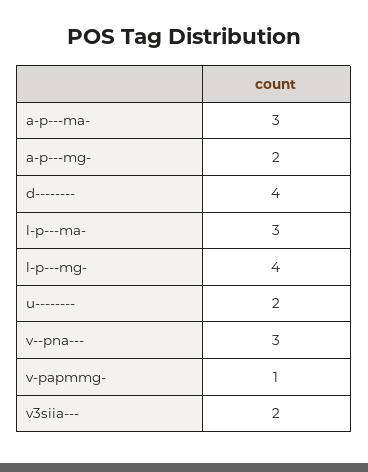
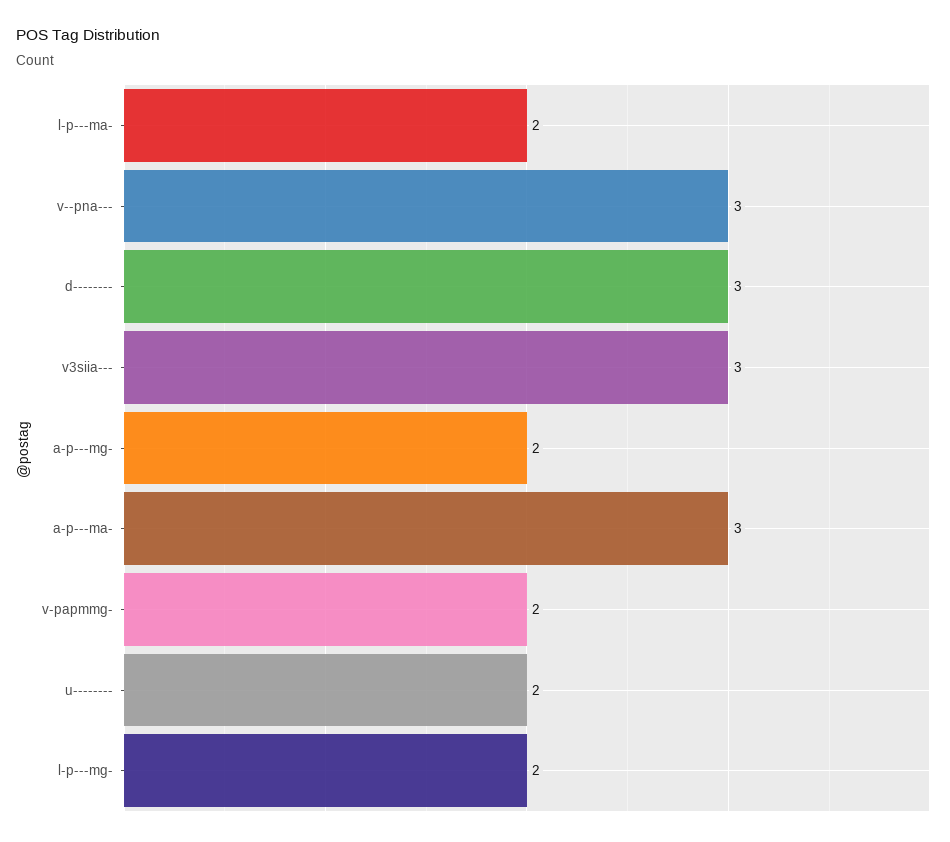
d--------: 4 -> 3
l-p---ma-: 3 -> 2
l-p---mg-: 4 -> 2
v-papmmg-: 1 -> 2
v3siia---: 2 -> 3

